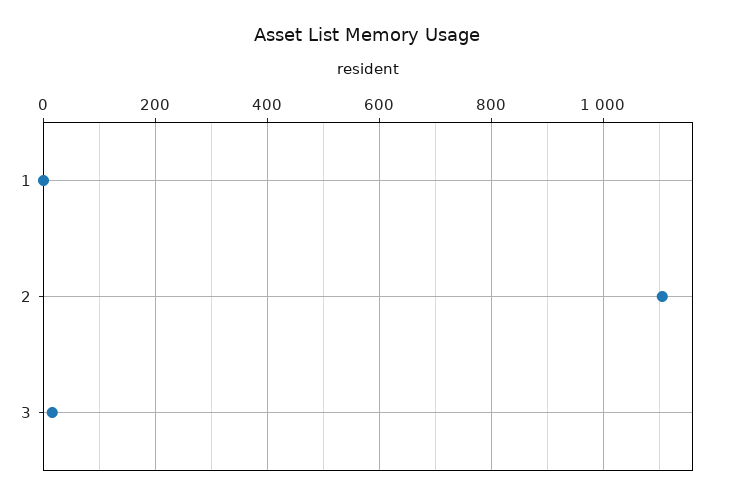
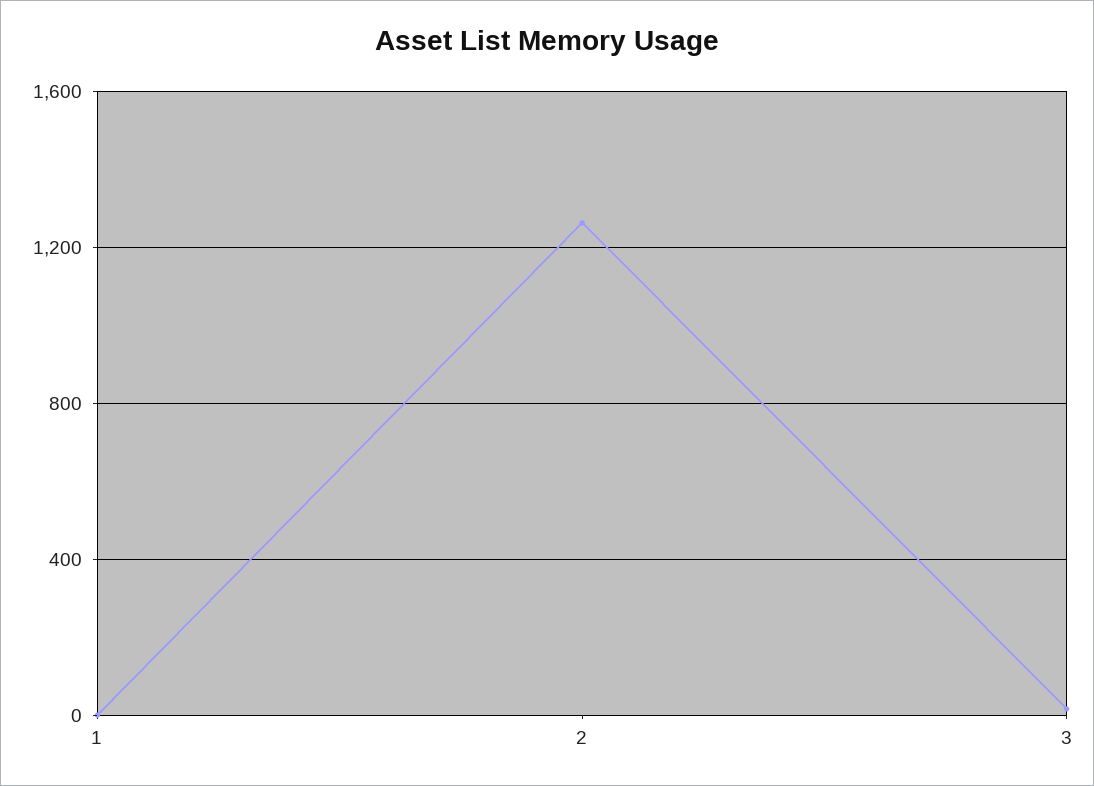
2: 1100 -> 1250

